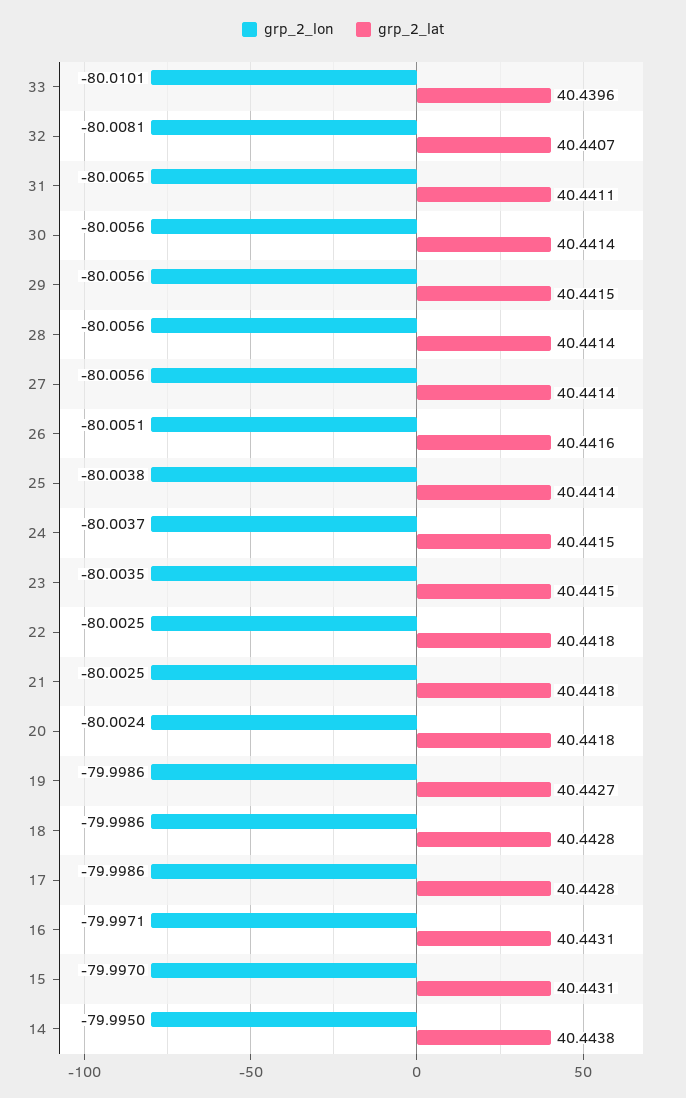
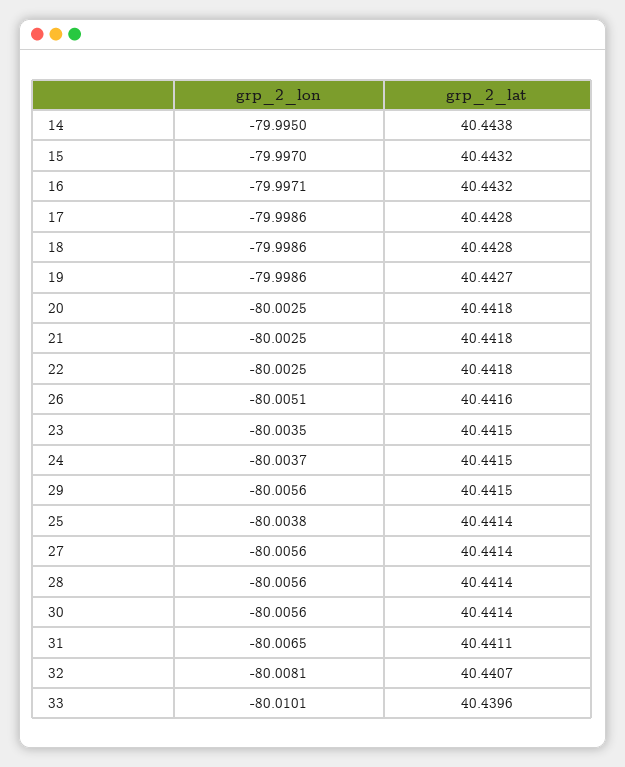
grp_2_lon, 20: -80.0024 -> -80.0025
grp_2_lat, 16: 40.4431 -> 40.4432
grp_2_lat, 15: 40.4431 -> 40.4432

